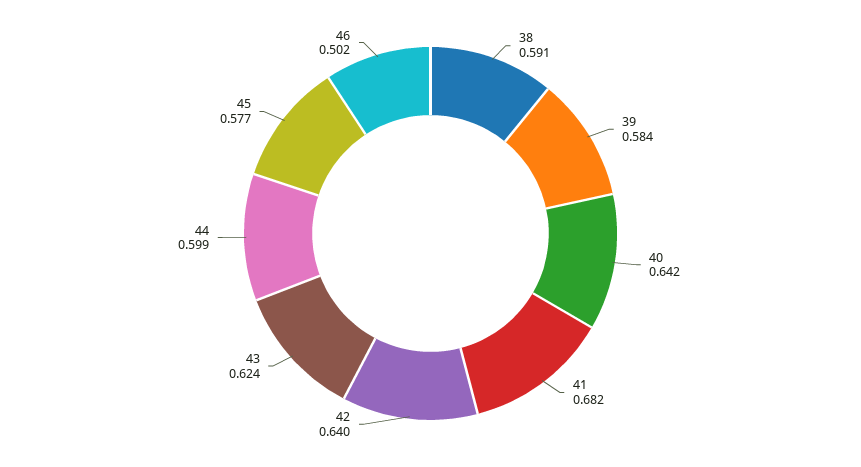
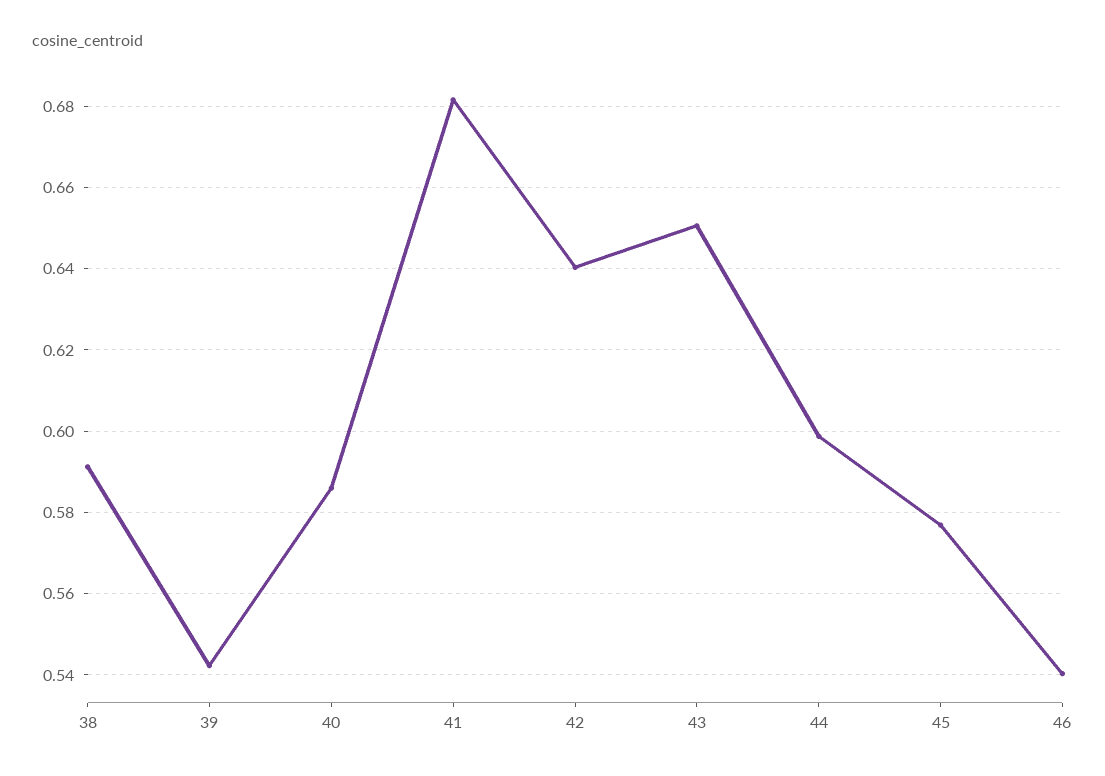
39: 0.584 -> 0.542
40: 0.642 -> 0.586
43: 0.624 -> 0.65
46: 0.502 -> 0.54

